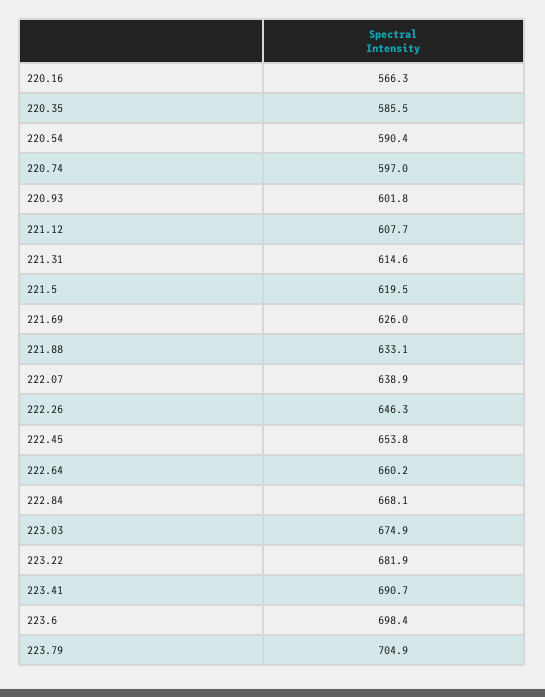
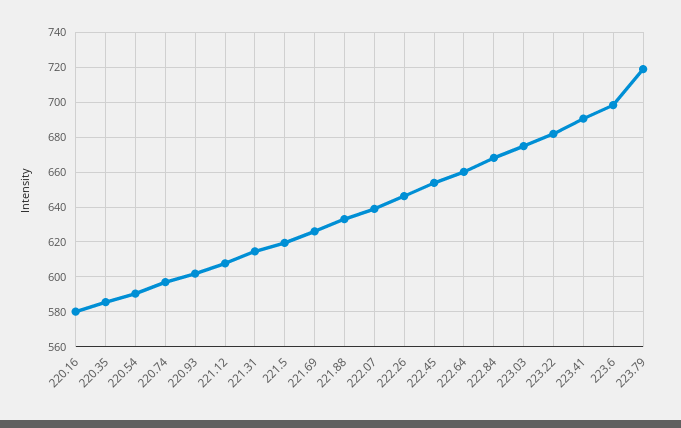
220.16: 566.3 -> 580
223.79: 704.9 -> 720

